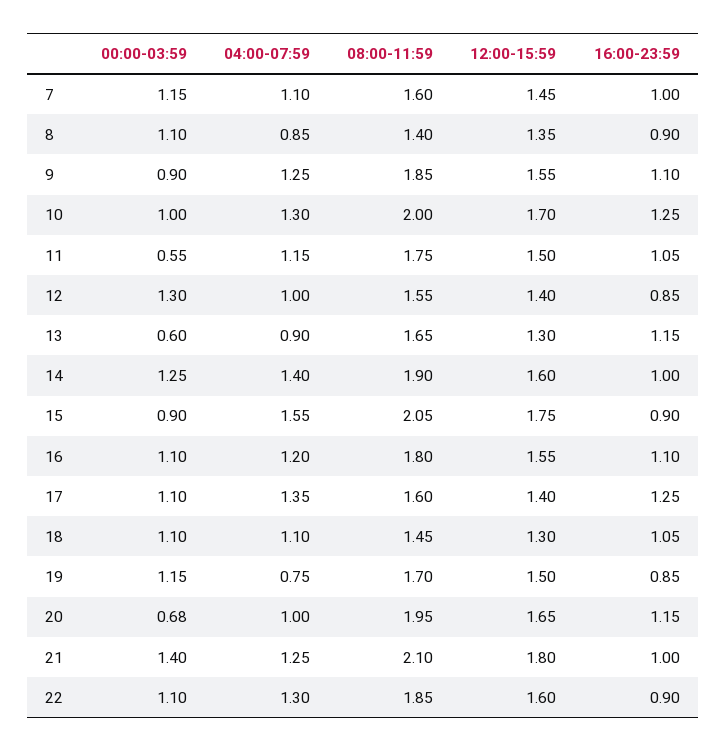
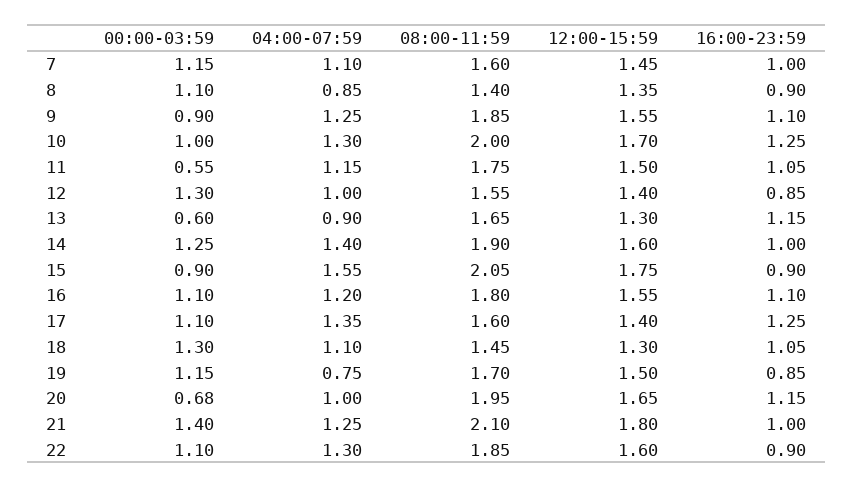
00:00-03:59, 18: 1.1 -> 1.3

